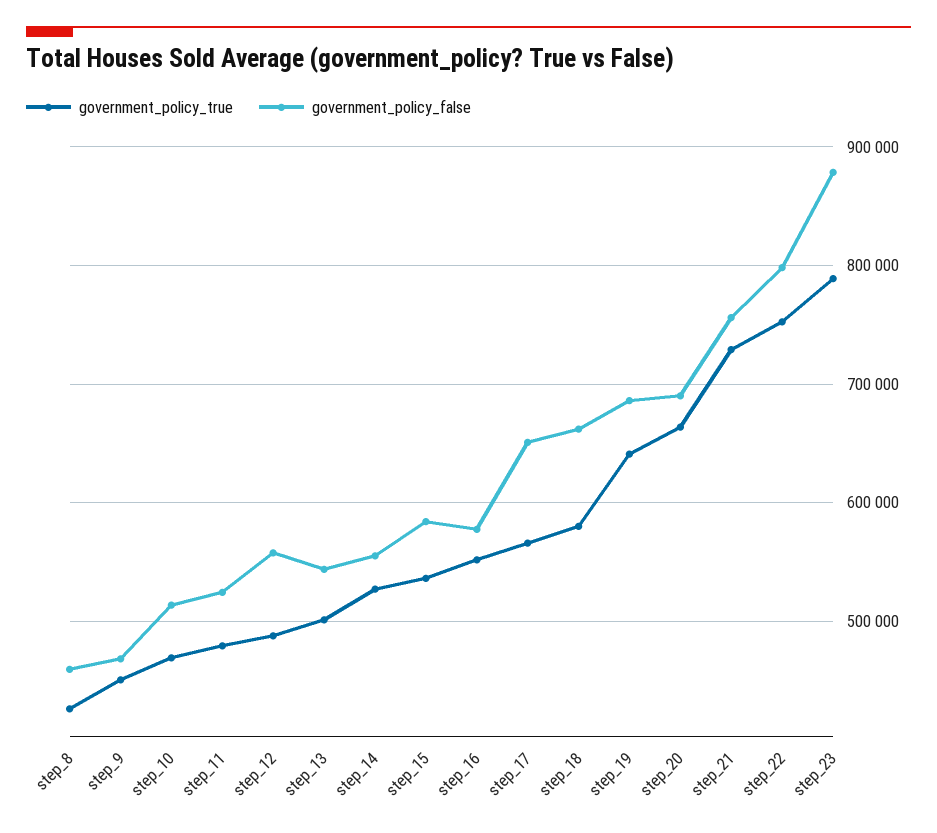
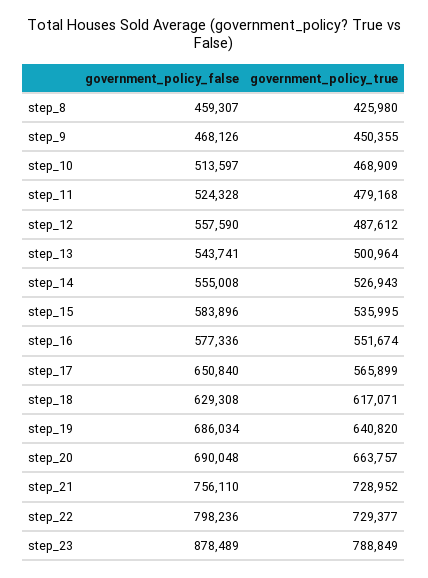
government_policy_true, step_18: 580000 -> 617071
government_policy_false, step_18: 660000 -> 629308
government_policy_true, step_22: 750000 -> 729377

